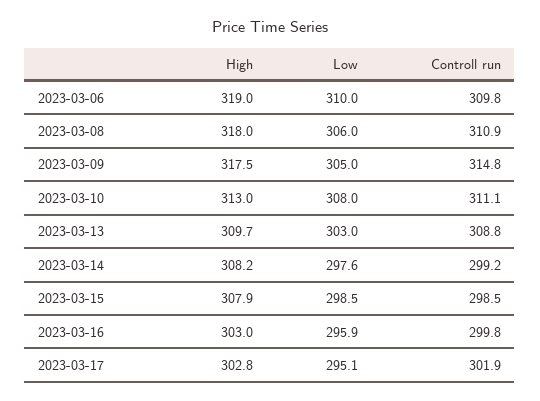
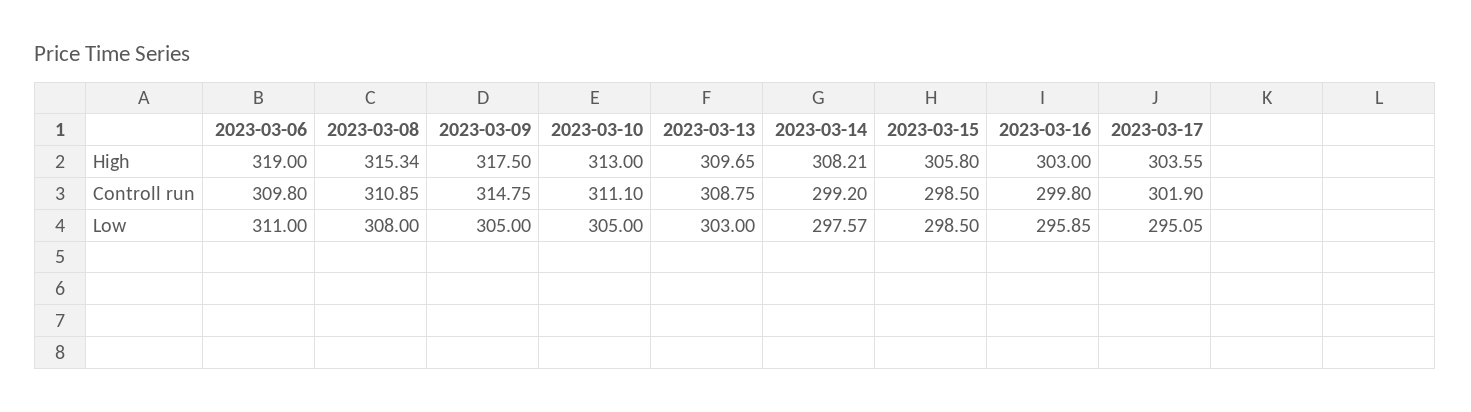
Low, 2023-03-06: 310 -> 311
High, 2023-03-08: 318 -> 315.34
Low, 2023-03-08: 306 -> 308
Low, 2023-03-10: 308 -> 305
High, 2023-03-15: 307.9 -> 305.8
High, 2023-03-17: 302.8 -> 303.55

